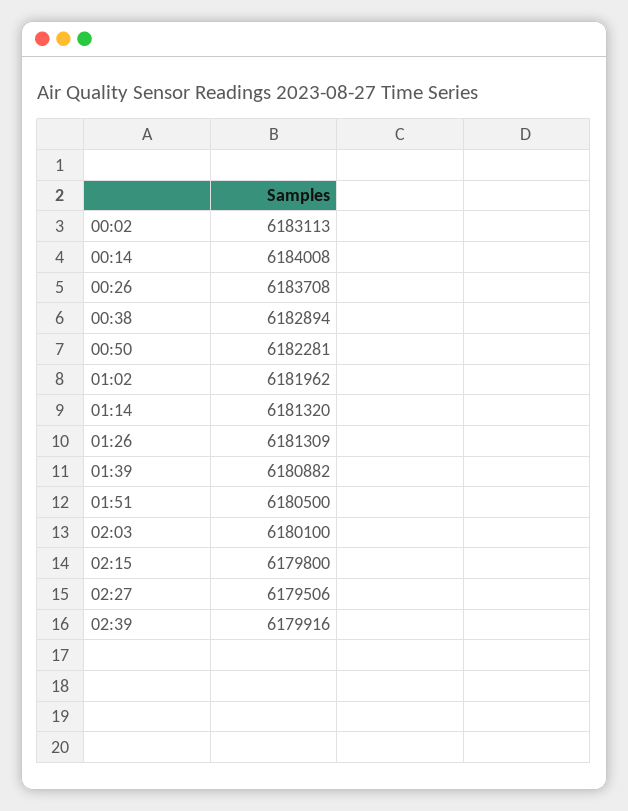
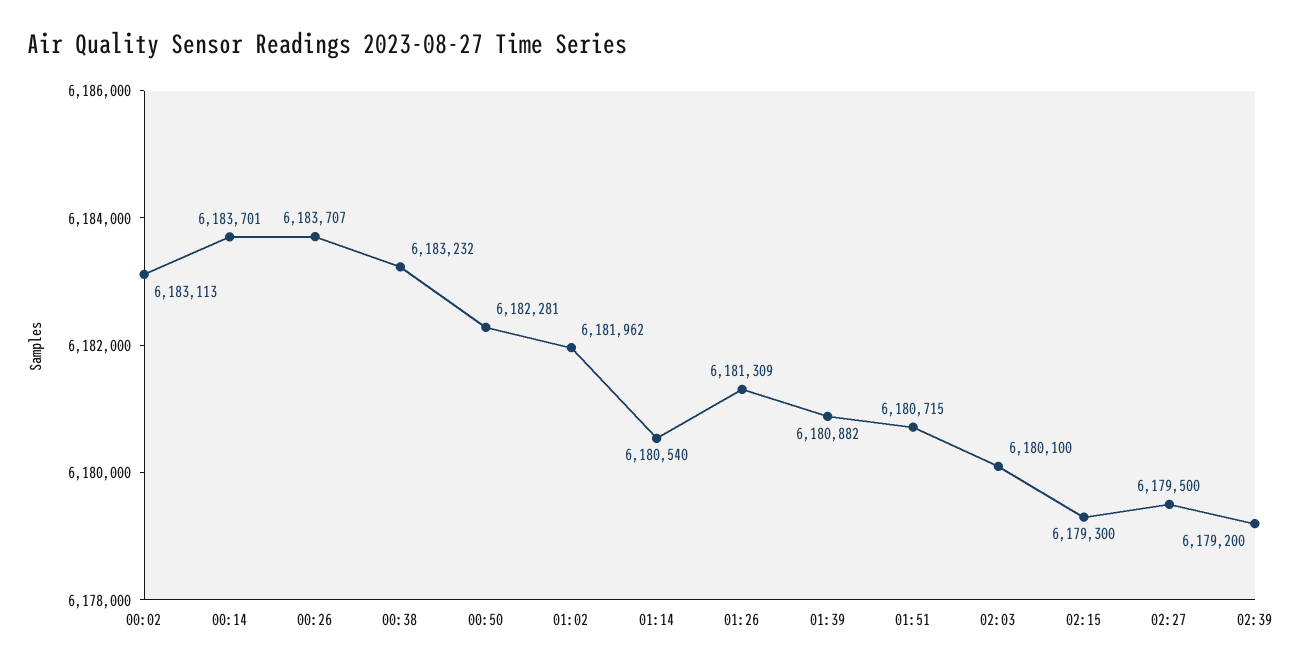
00:14: 6184008 -> 6183701
00:26: 6183708 -> 6183707
00:38: 6182894 -> 6183232
01:14: 6181320 -> 6180540
01:51: 6180500 -> 6180715
02:15: 6179800 -> 6179300
02:27: 6179506 -> 6179500
02:39: 6179916 -> 6179200

